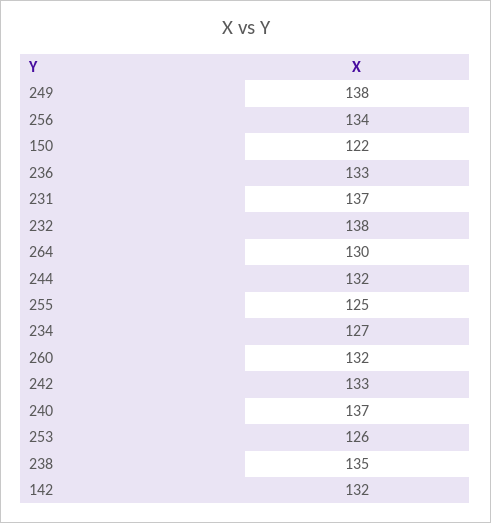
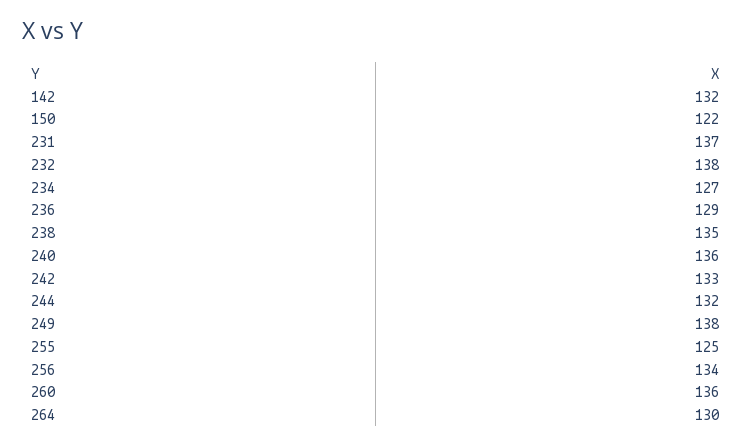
236: 133 -> 129
260: 132 -> 136
240: 137 -> 136
253: 126 -> none

